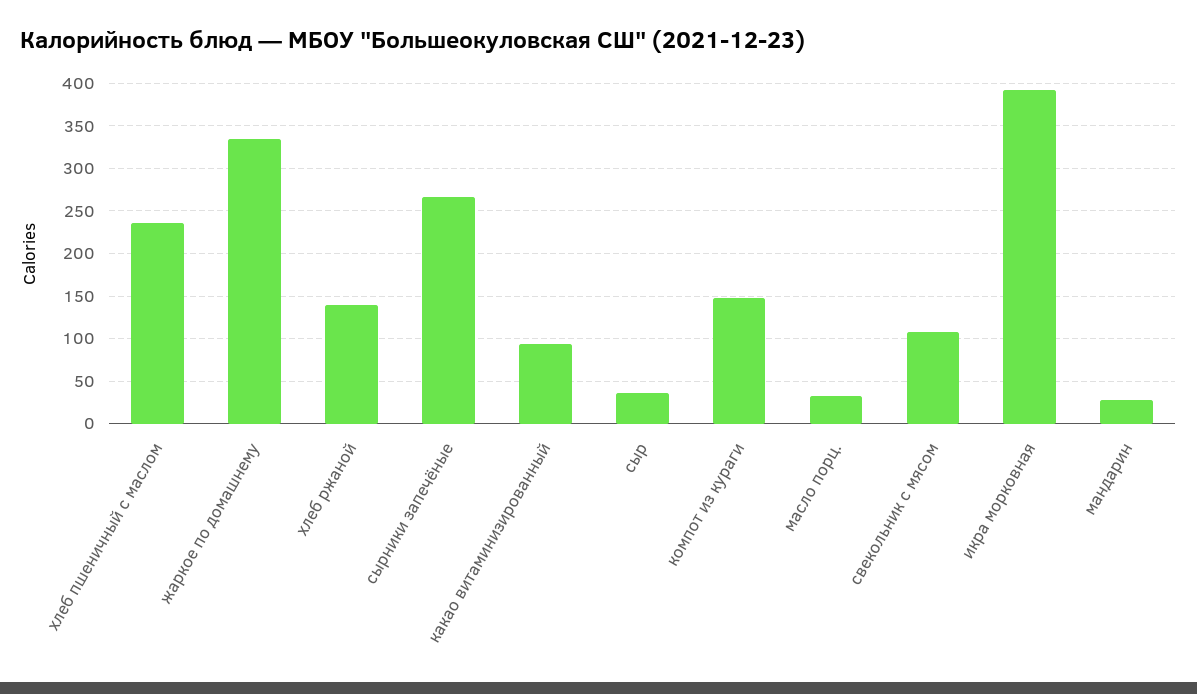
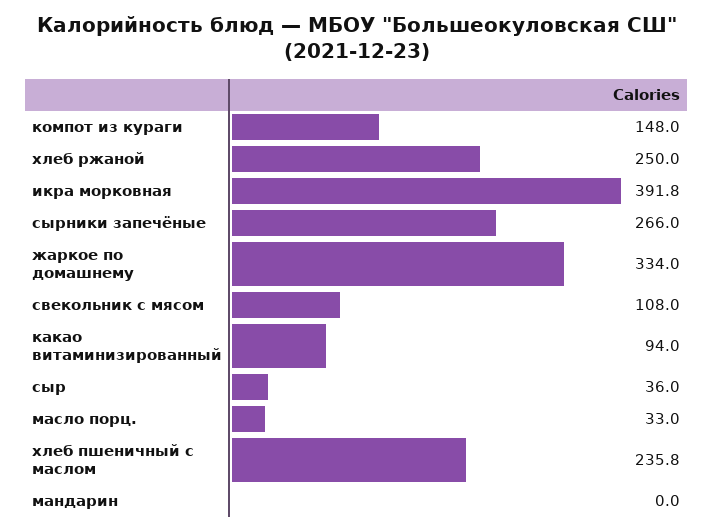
хлеб ржаной: 140 -> 250
мандарин: 30 -> 0

